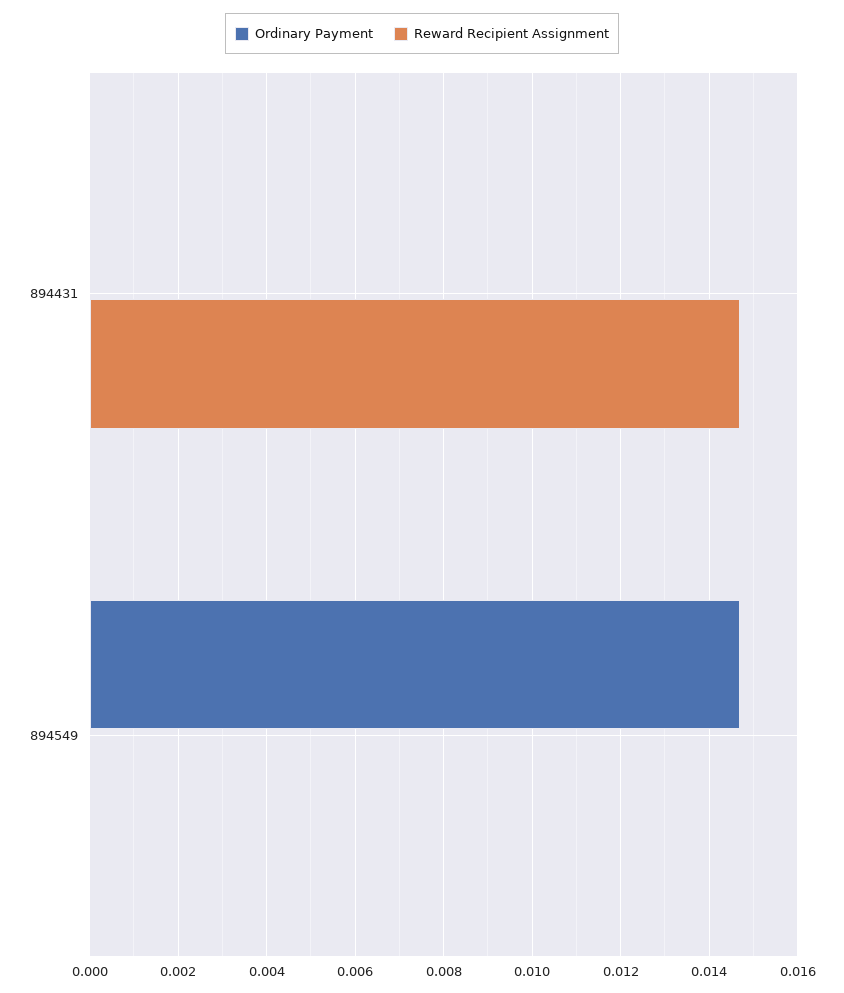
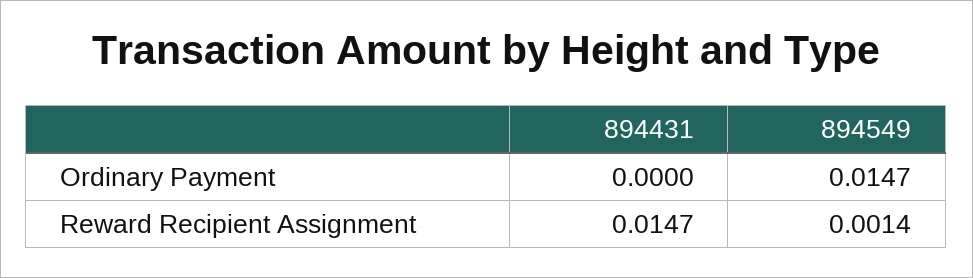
Reward Recipient Assignment, 894549: 0 -> 0.0014

